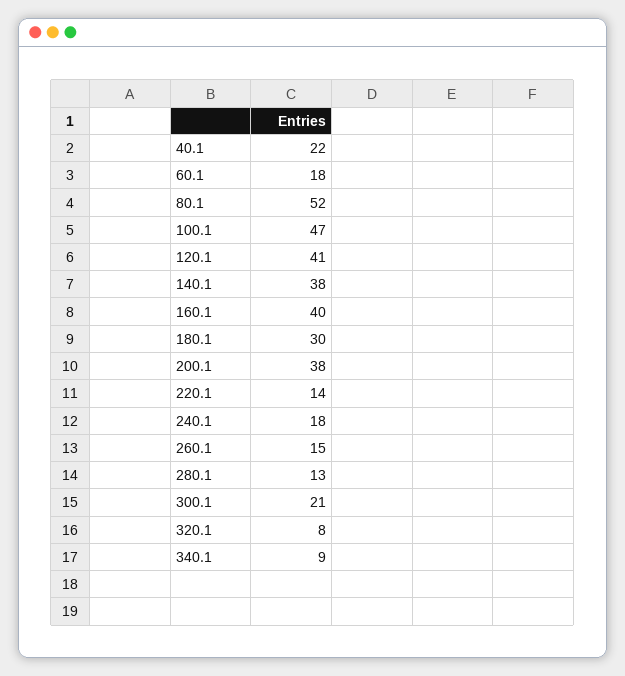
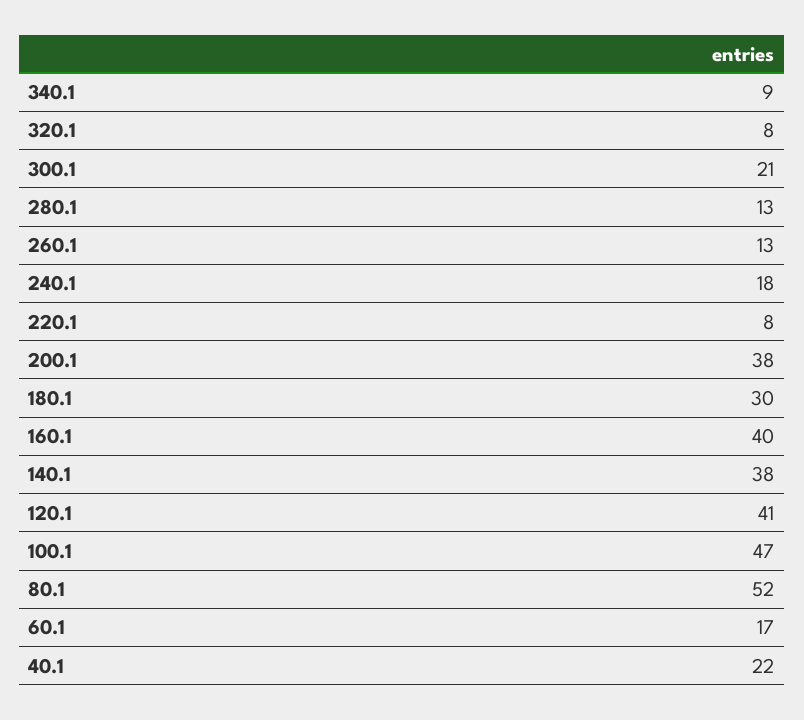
60.1: 18 -> 17
220.1: 14 -> 8
260.1: 15 -> 13

